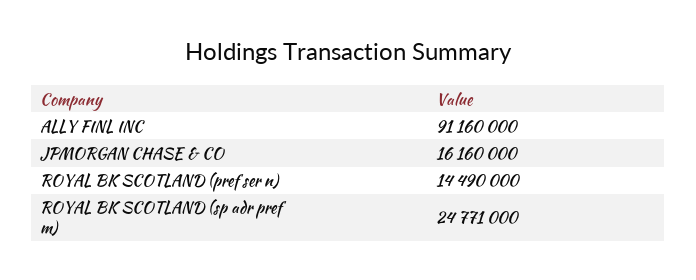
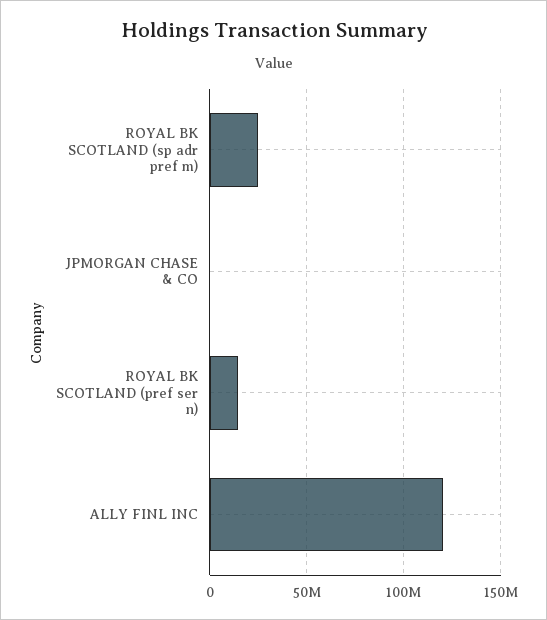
ALLY FINL INC: 91160000 -> 120000000
JPMORGAN CHASE & CO: 16160000 -> 0

